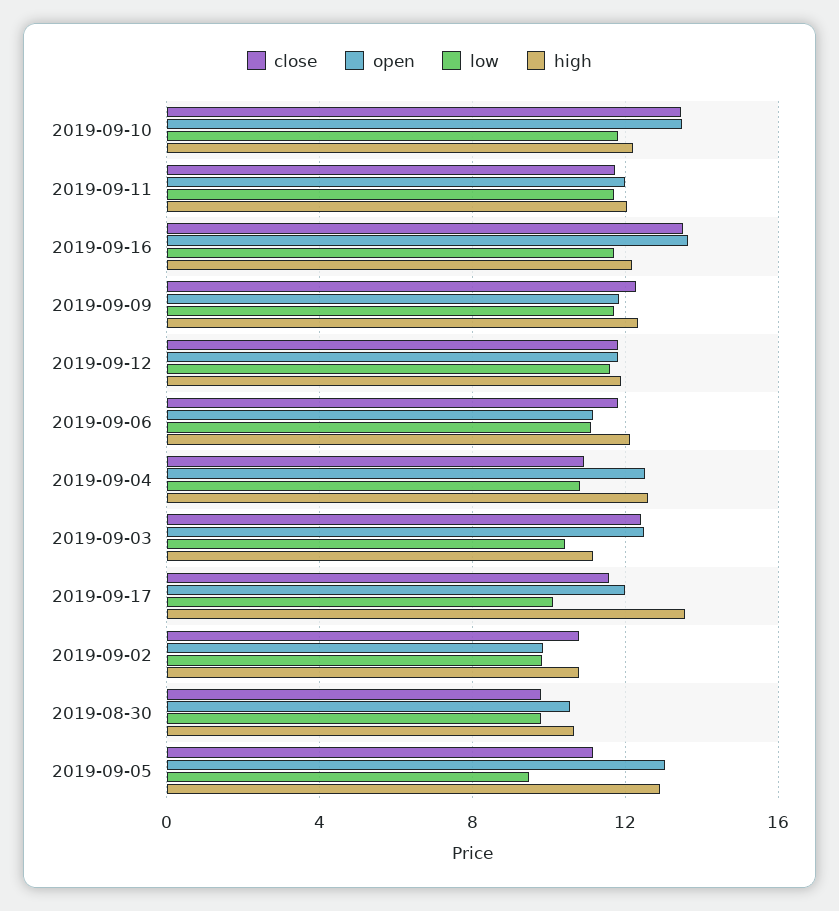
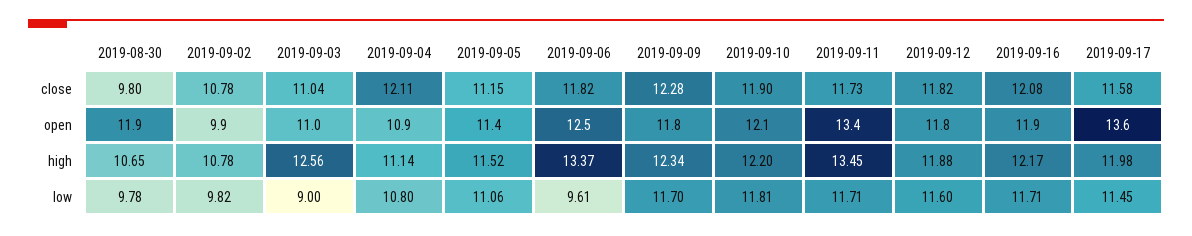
close, 2019-09-10: 13.5 -> 11.9
open, 2019-09-10: 13.5 -> 12.1
open, 2019-09-11: 12 -> 13.4
high, 2019-09-11: 12 -> 13.45
close, 2019-09-16: 13.5 -> 12.08
open, 2019-09-16: 13.5 -> 11.9
open, 2019-09-06: 11 -> 12.5
low, 2019-09-06: 11 -> 9.61
high, 2019-09-06: 12 -> 13.37
close, 2019-09-04: 11 -> 12.11
open, 2019-09-04: 12.5 -> 10.9
high, 2019-09-04: 12.5 -> 11.14
close, 2019-09-03: 12.5 -> 11.04
open, 2019-09-03: 12.5 -> 11
low, 2019-09-03: 10.5 -> 9
high, 2019-09-03: 11 -> 12.56
open, 2019-09-17: 12 -> 13.6
low, 2019-09-17: 10 -> 11.45
high, 2019-09-17: 13.5 -> 11.98
open, 2019-08-30: 10.5 -> 11.9
open, 2019-09-05: 13 -> 11.4
low, 2019-09-05: 9.5 -> 11.06
high, 2019-09-05: 13 -> 11.52

